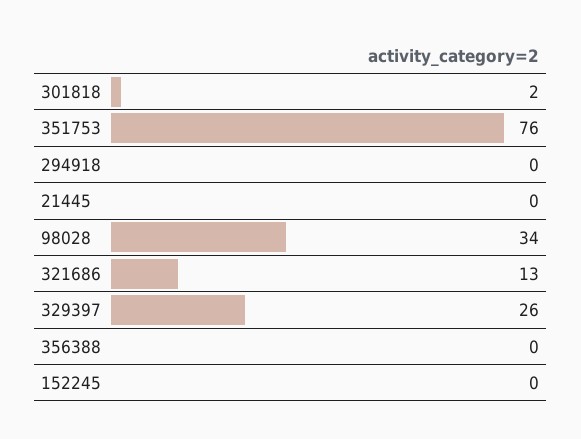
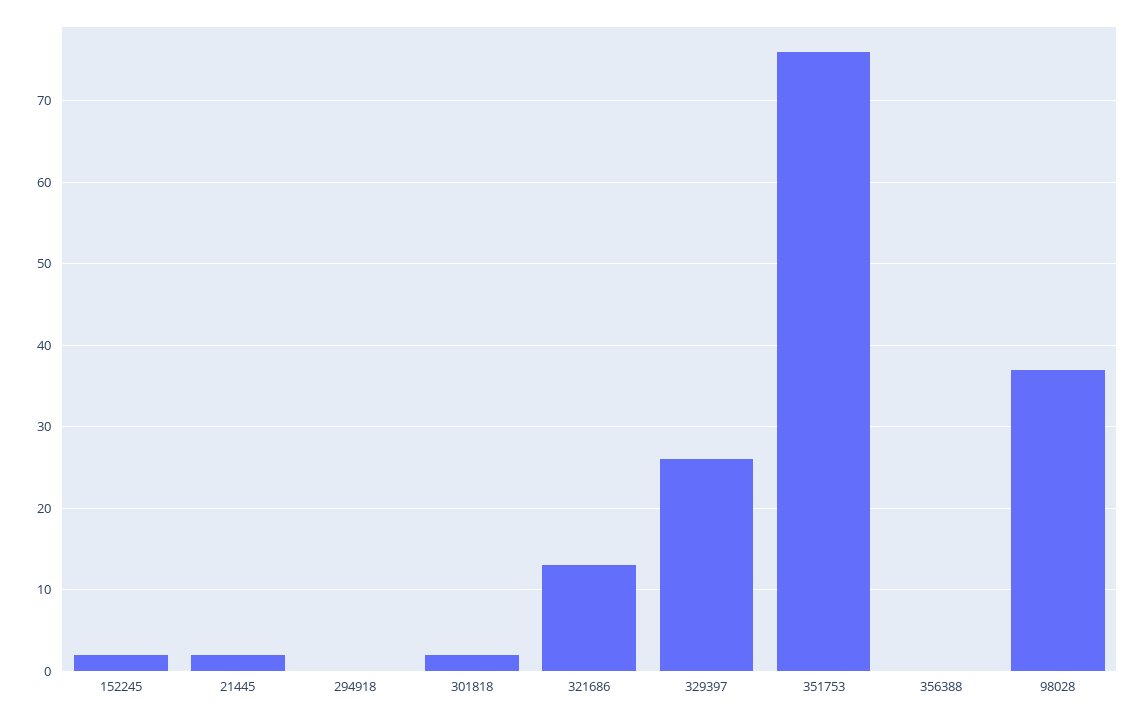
21445: 0 -> 2
98028: 34 -> 37
152245: 0 -> 2

